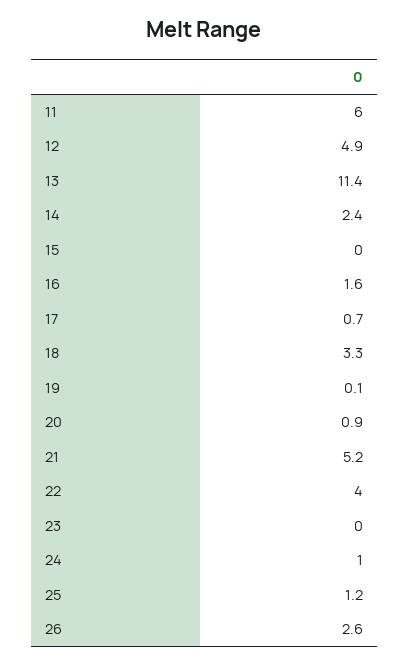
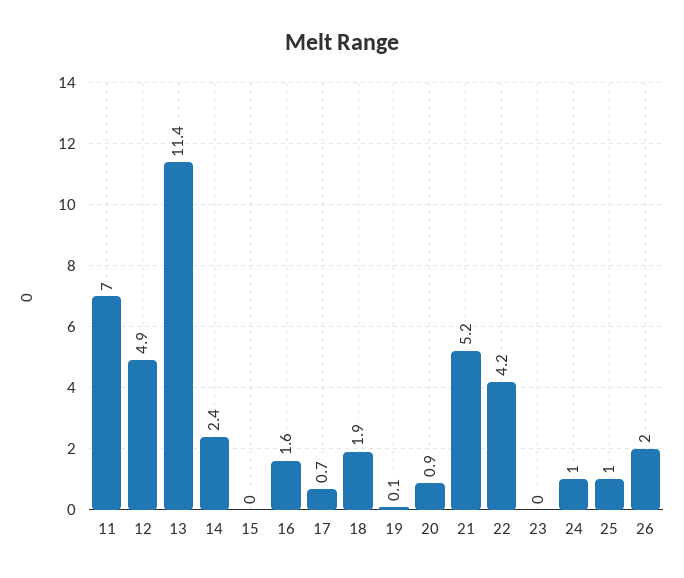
11: 6 -> 7
18: 3.3 -> 1.9
22: 4 -> 4.2
25: 1.2 -> 1
26: 2.6 -> 2

